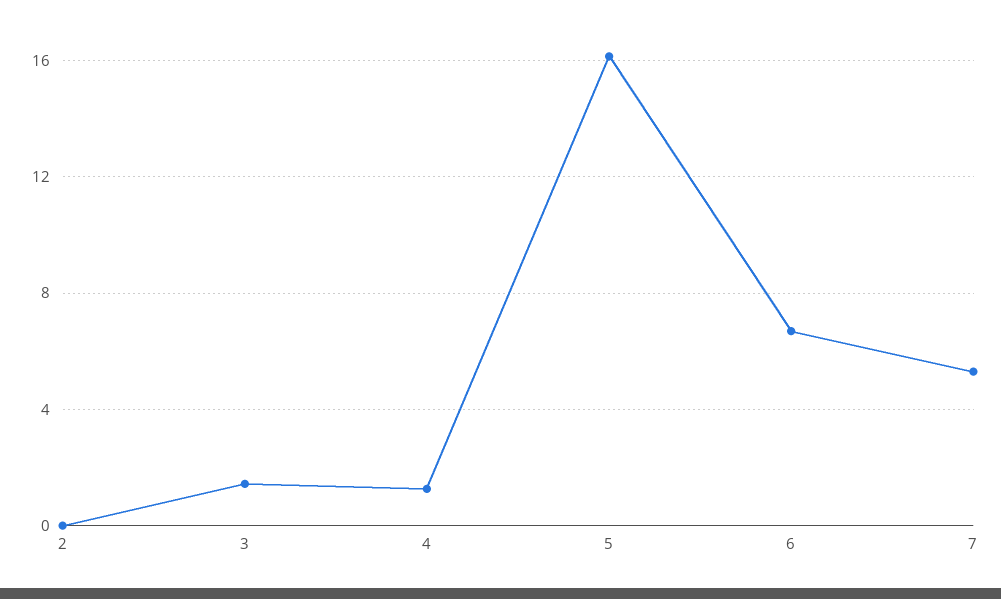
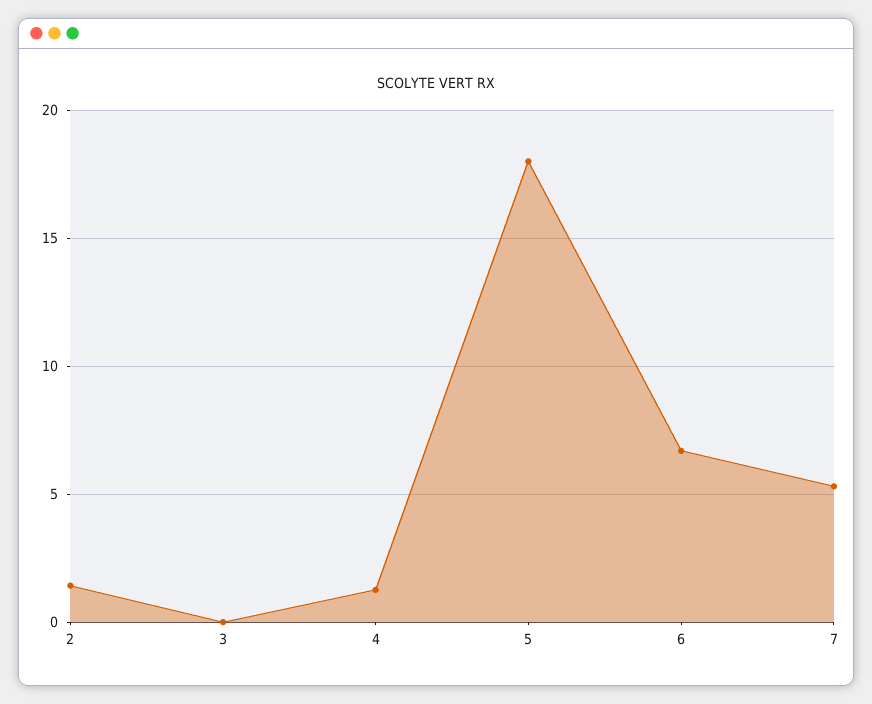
2: 0 -> 1.5
3: 1.5 -> 0
5: 16 -> 18

